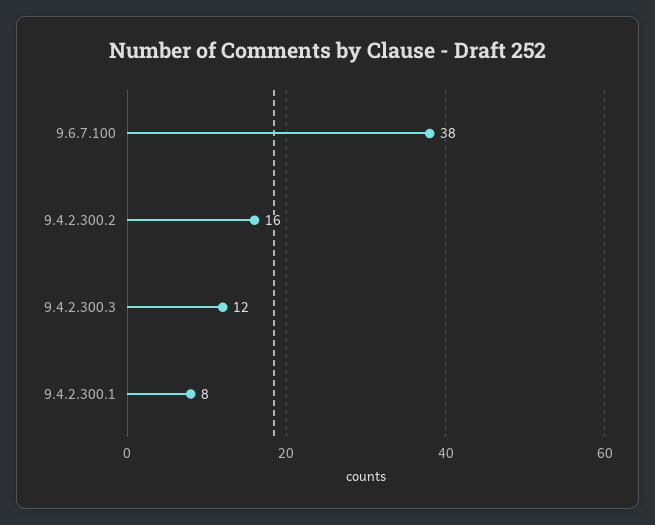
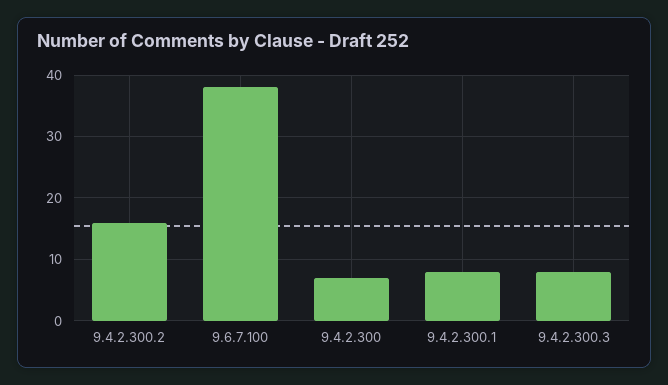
9.4.2.300.3: 12 -> 8
9.4.2.300: none -> 7

